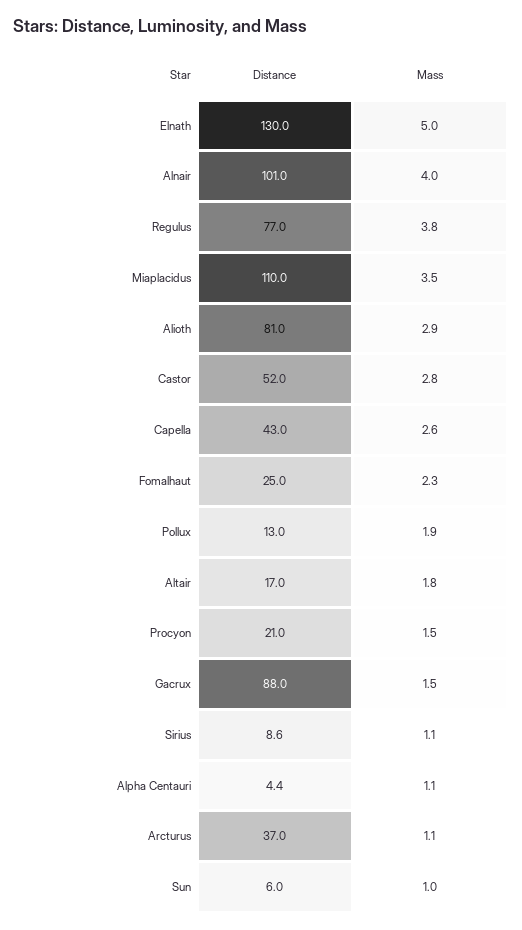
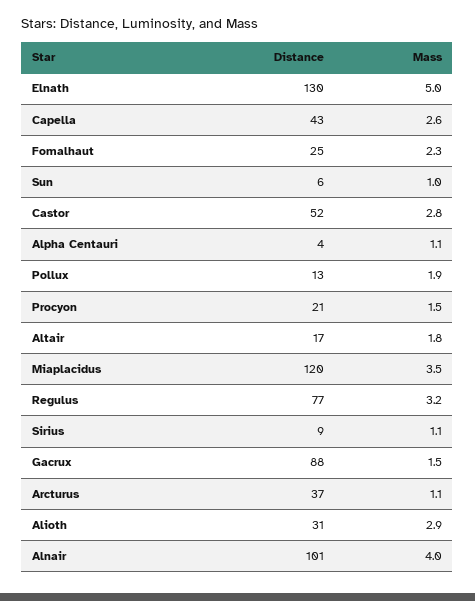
Mass, Regulus: 3.8 -> 3.2
Distance, Miaplacidus: 110 -> 120
Distance, Alioth: 81 -> 31

